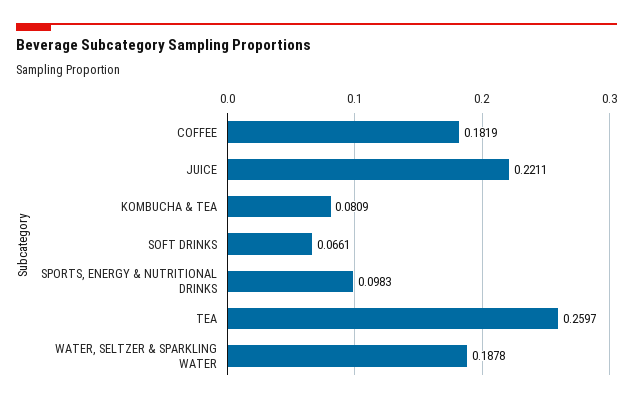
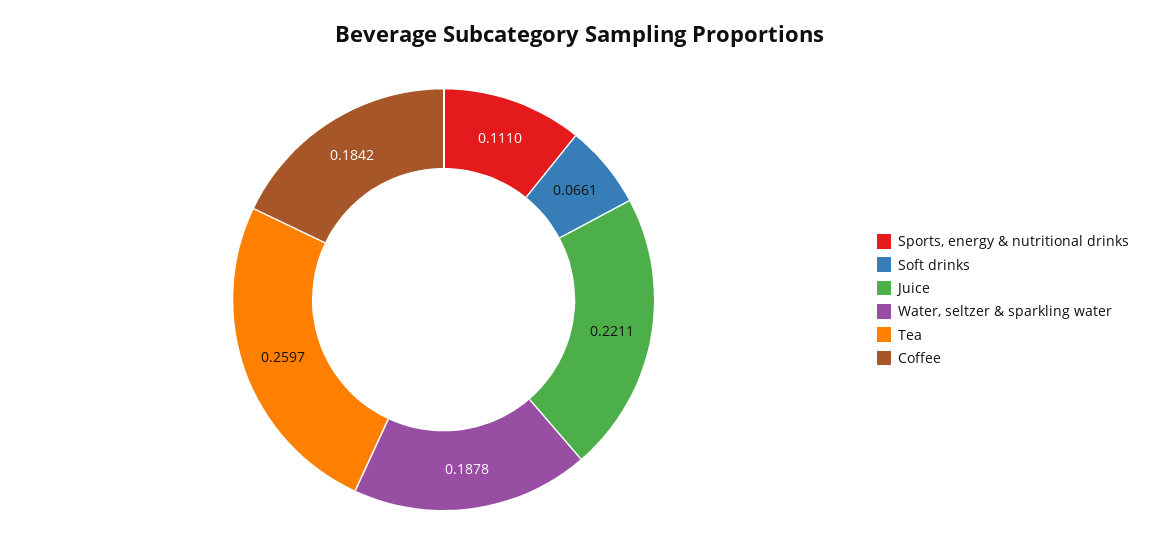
COFFEE: 0.1819 -> 0.1842
KOMBUCHA & TEA: 0.0809 -> none
SPORTS, ENERGY & NUTRITIONAL DRINKS: 0.0983 -> 0.111

